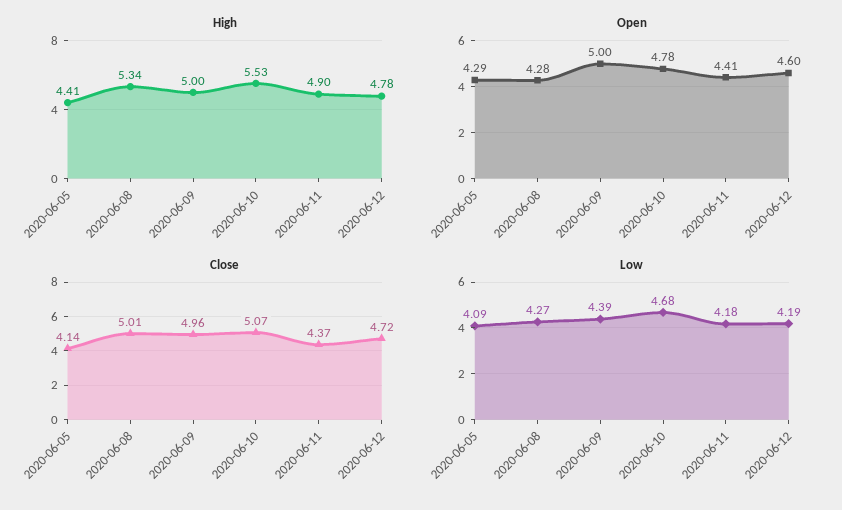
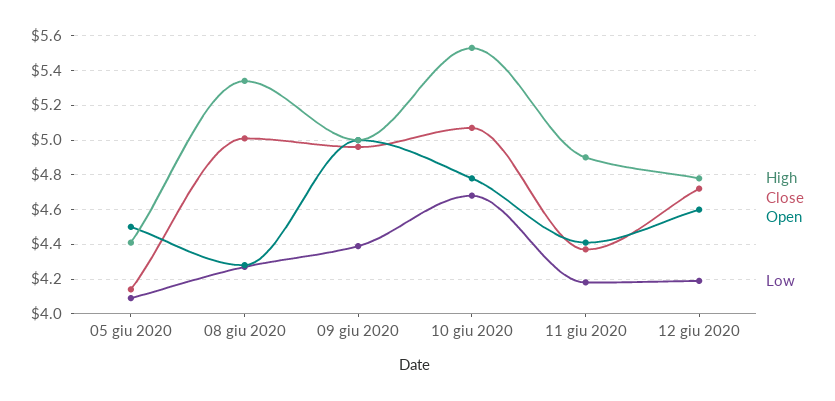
Open, 2020-06-05: 4.29 -> 4.5

